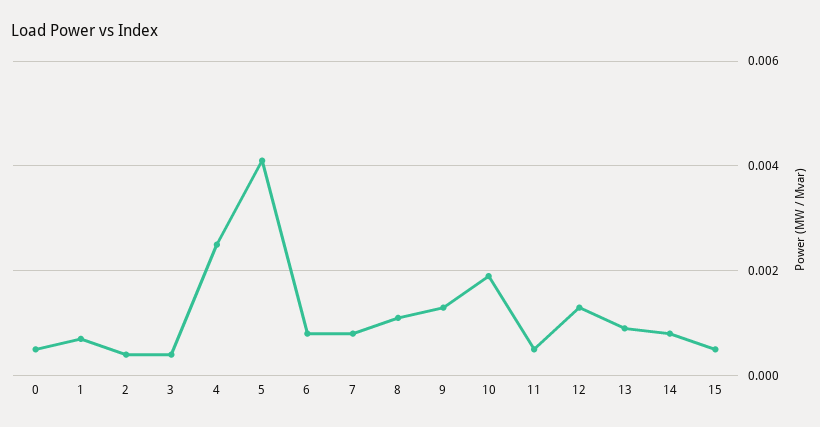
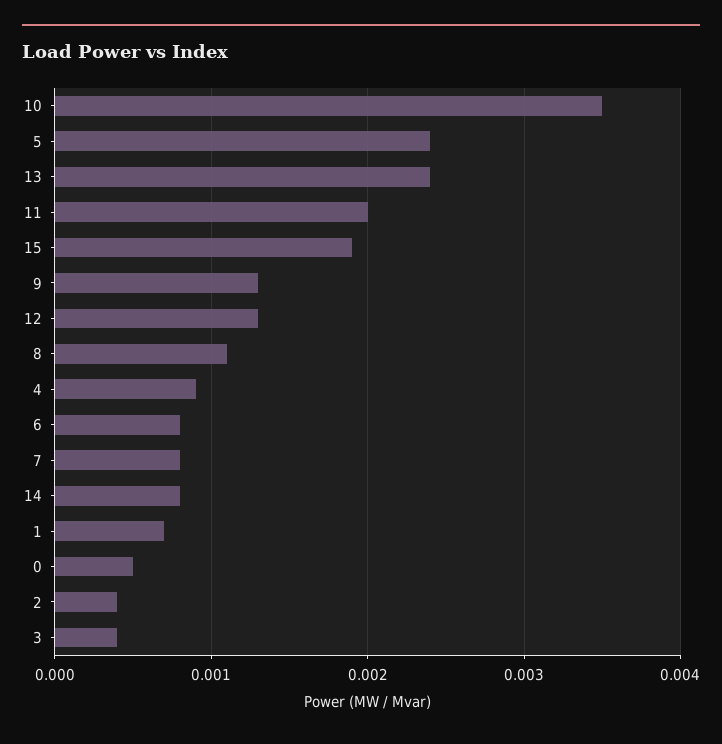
4: 0.0025 -> 0.0009
5: 0.004 -> 0.0024
10: 0.002 -> 0.0035
11: 0.0005 -> 0.002
13: 0.001 -> 0.0024
15: 0.0005 -> 0.0019

